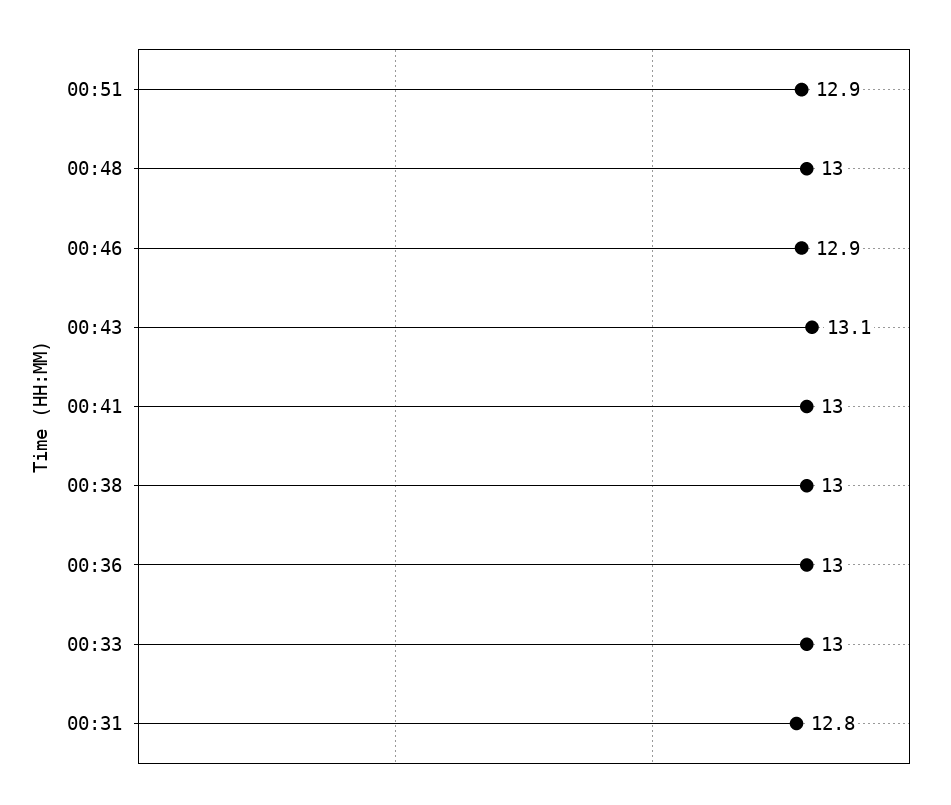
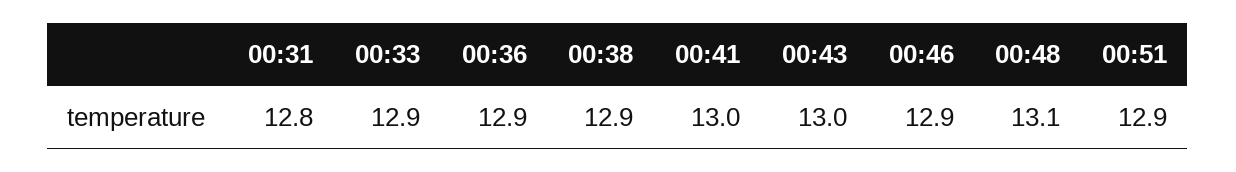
00:48: 13 -> 13.1
00:43: 13.1 -> 13
00:38: 13 -> 12.9
00:36: 13 -> 12.9
00:33: 13 -> 12.9

